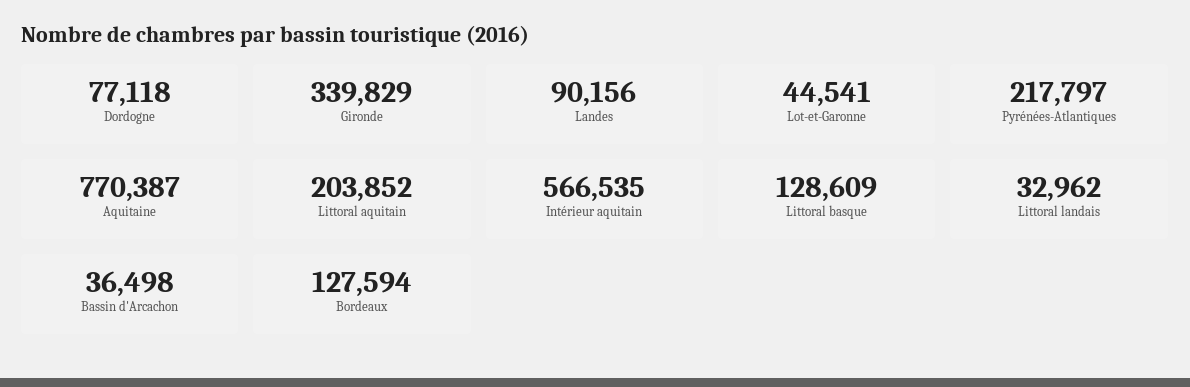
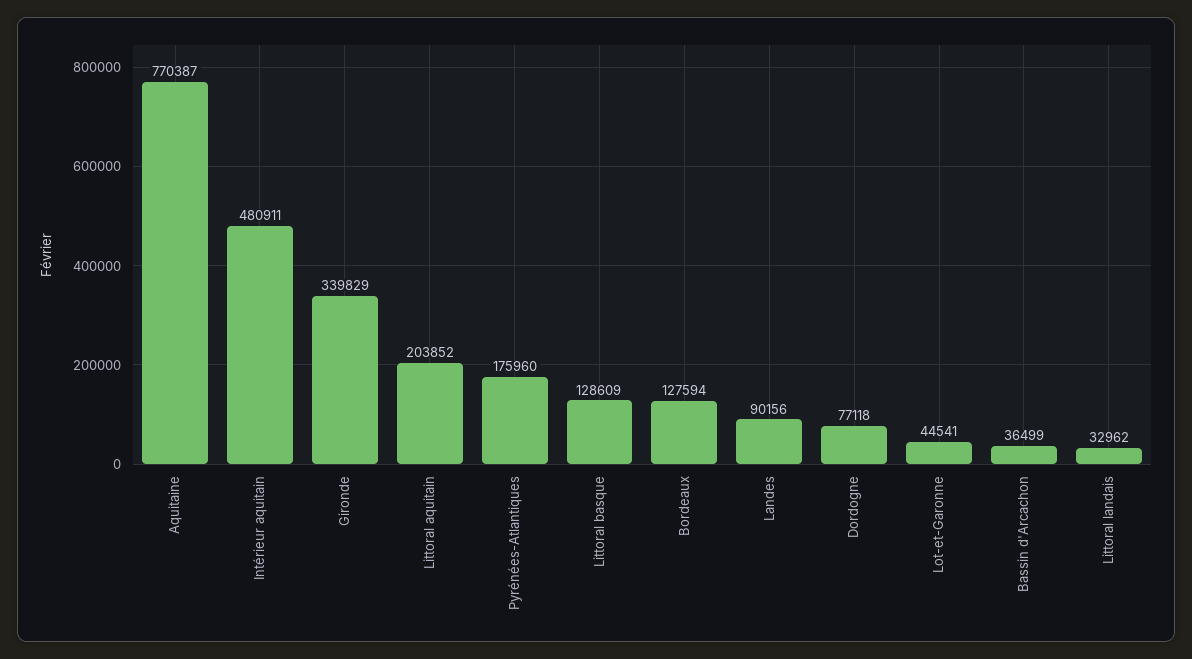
Pyrénées-Atlantiques: 217797 -> 175960
Intérieur aquitain: 566535 -> 480911
Bassin d'Arcachon: 36498 -> 36499

